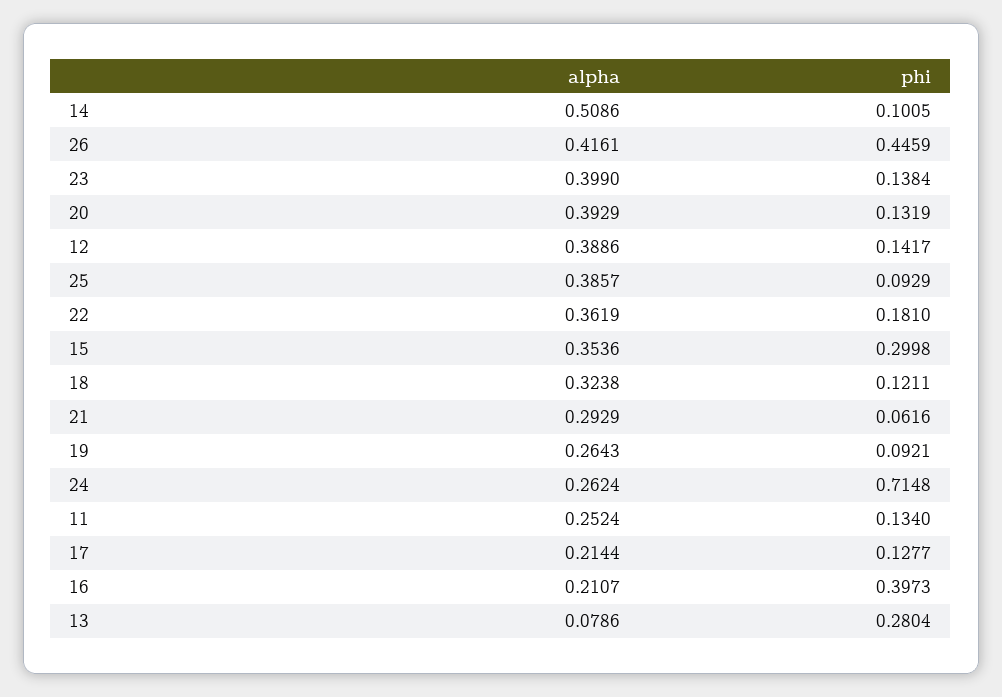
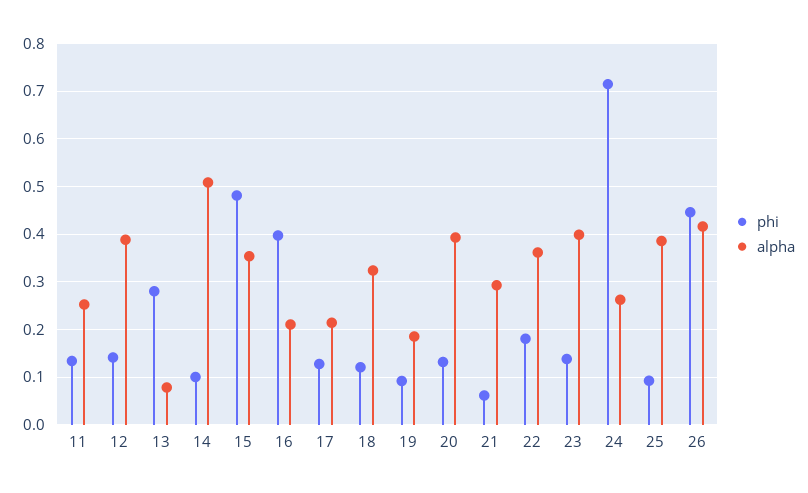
phi, 15: 0.2998 -> 0.48
alpha, 19: 0.2643 -> 0.18

